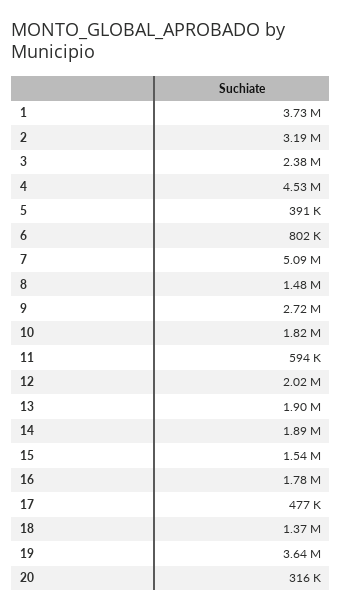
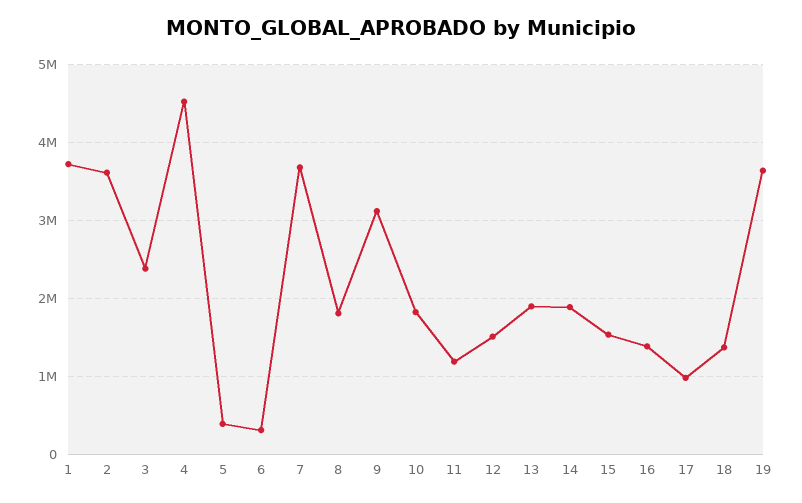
2: 3190000 -> 3600000
6: 802000 -> 300000
7: 5090000 -> 3700000
8: 1480000 -> 1800000
9: 2720000 -> 3100000
11: 594000 -> 1200000
12: 2020000 -> 1500000
16: 1780000 -> 1400000
17: 477000 -> 1000000
20: 316000 -> none

